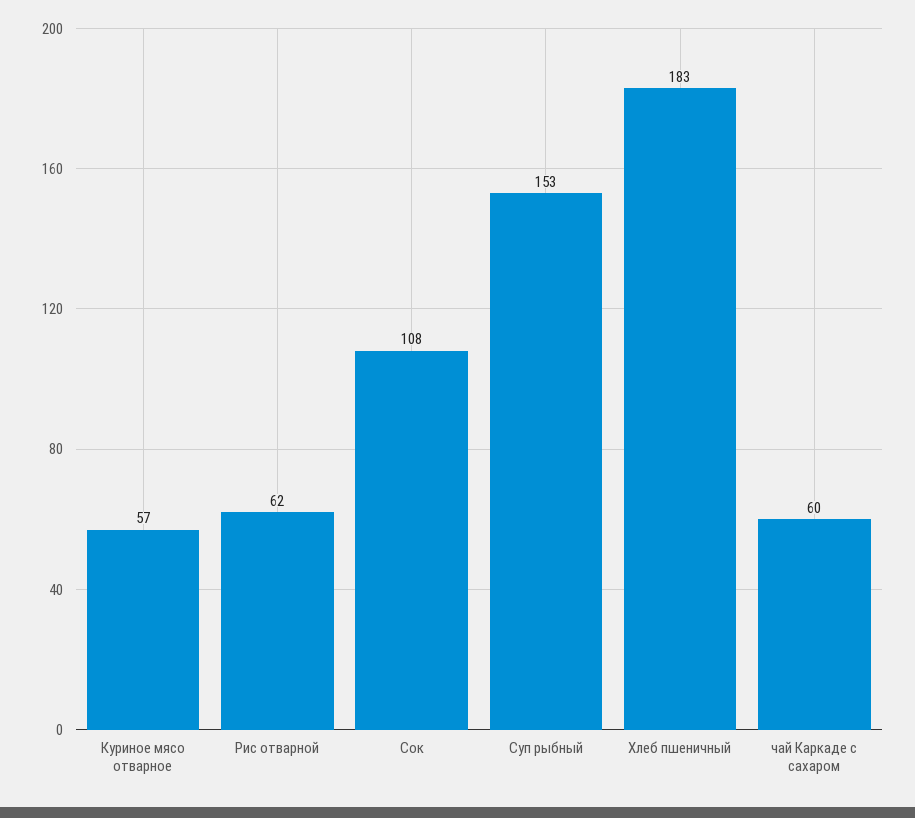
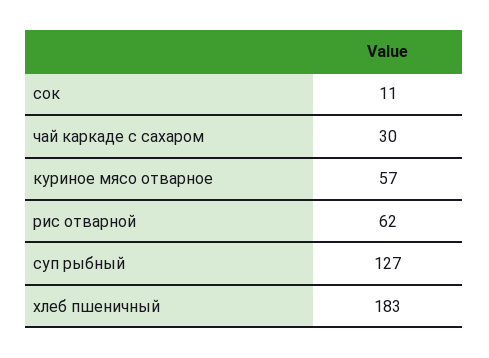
Сок: 108 -> 11
Суп рыбный: 153 -> 127
чай Каркаде с сахаром: 60 -> 30

